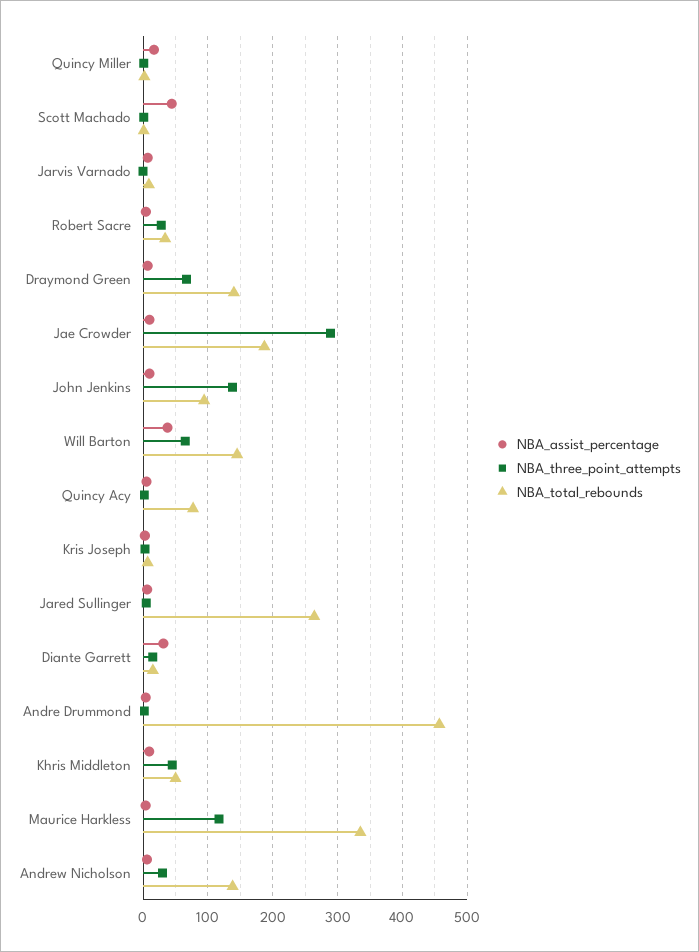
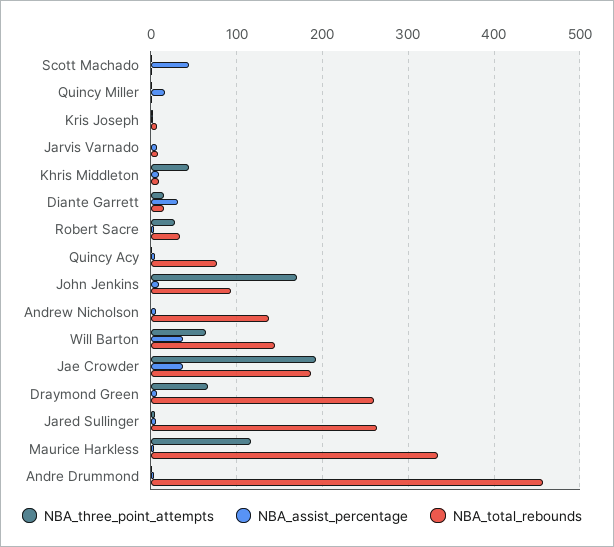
NBA_total_rebounds, Draymond Green: 140 -> 260
NBA_assist_percentage, Jae Crowder: 10 -> 40
NBA_three_point_attempts, Jae Crowder: 290 -> 190
NBA_three_point_attempts, John Jenkins: 140 -> 170
NBA_total_rebounds, Khris Middleton: 50 -> 10
NBA_three_point_attempts, Andrew Nicholson: 30 -> 0

